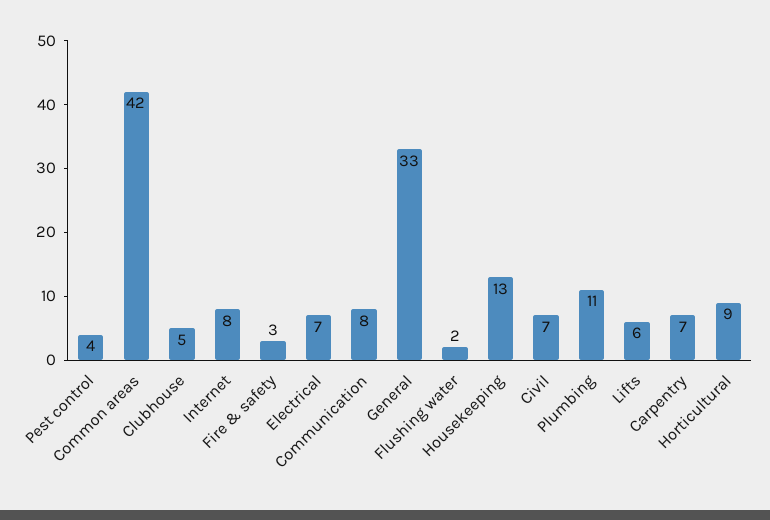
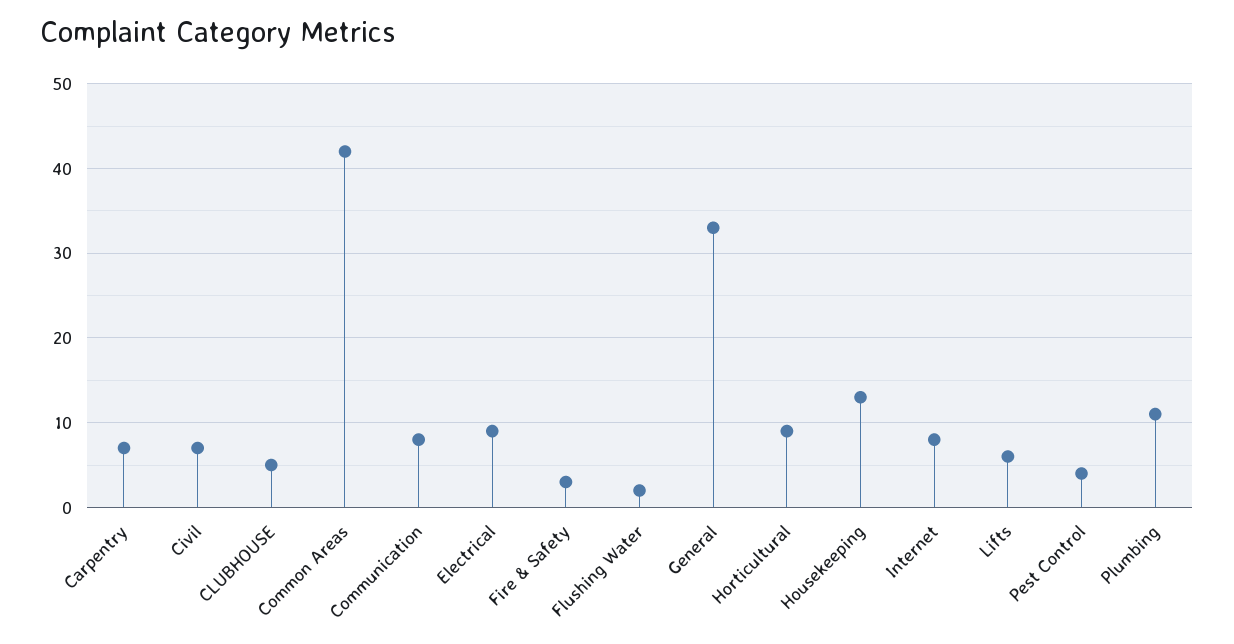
Electrical: 7 -> 9

